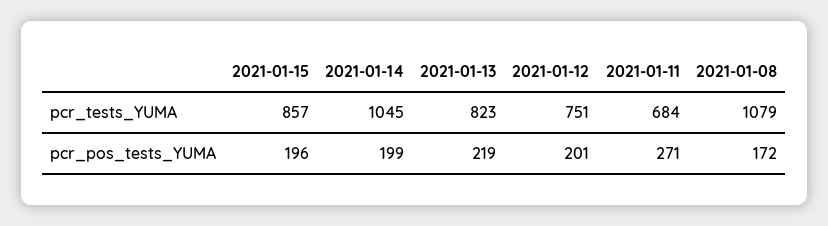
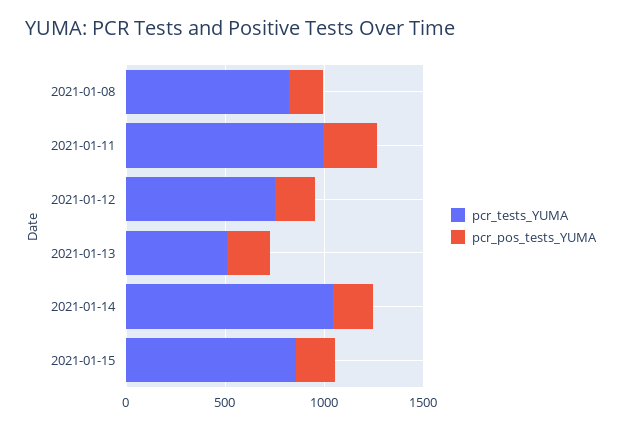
pcr_tests_YUMA, 2021-01-13: 823 -> 500
pcr_tests_YUMA, 2021-01-11: 684 -> 1000
pcr_tests_YUMA, 2021-01-08: 1079 -> 800

